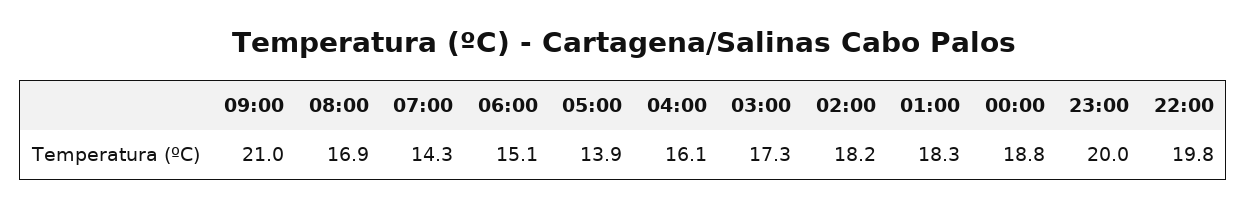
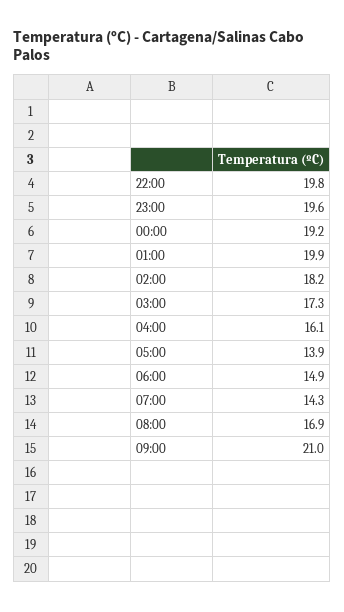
06:00: 15.1 -> 14.9
01:00: 18.3 -> 19.9
00:00: 18.8 -> 19.2
23:00: 20 -> 19.6

